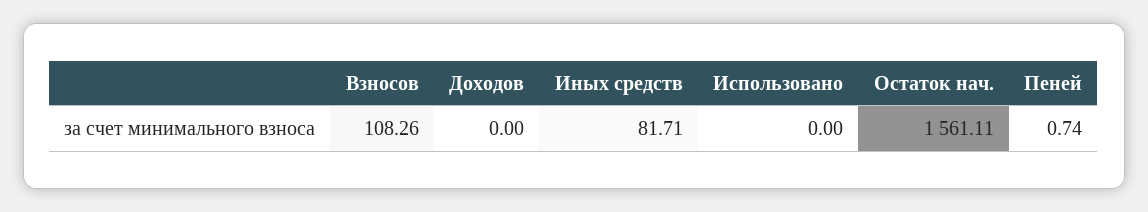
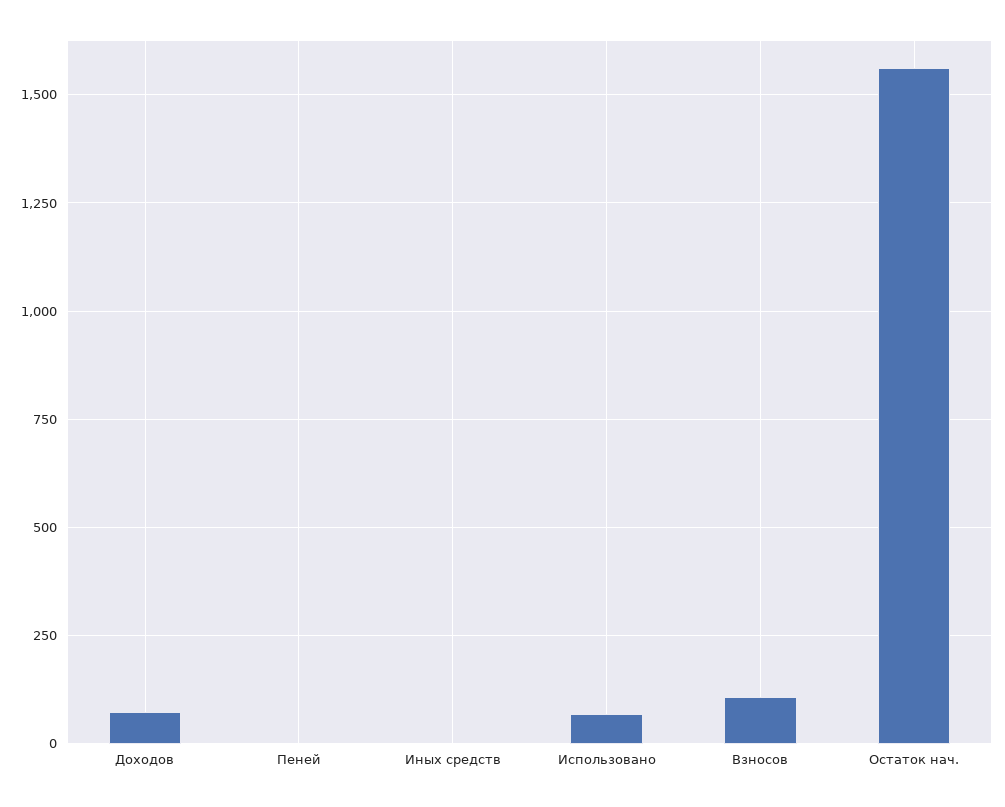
Доходов: 0 -> 75
Иных средств: 81.71 -> 0
Использовано: 0 -> 75

